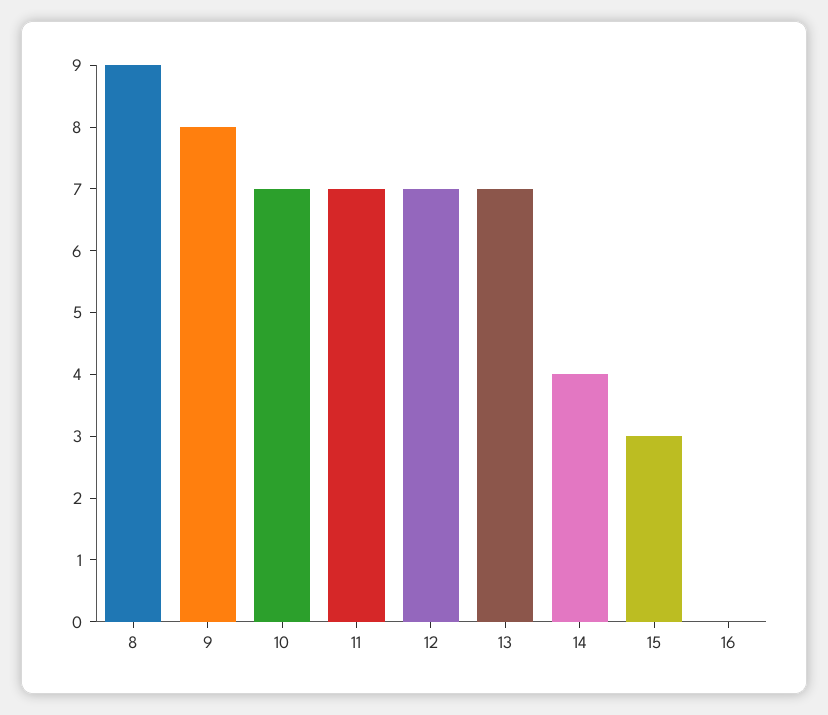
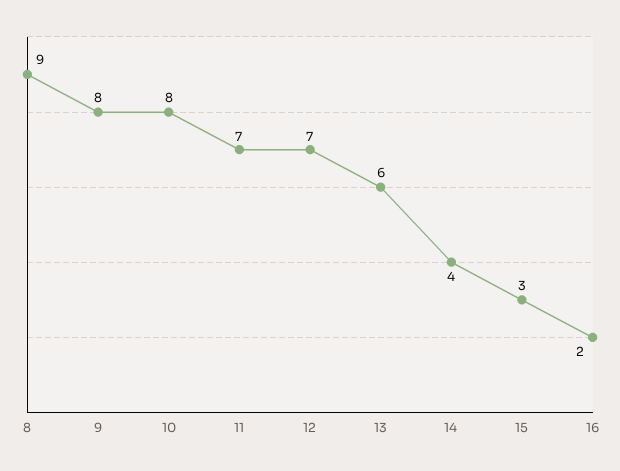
10: 7 -> 8
13: 7 -> 6
16: 0 -> 2

